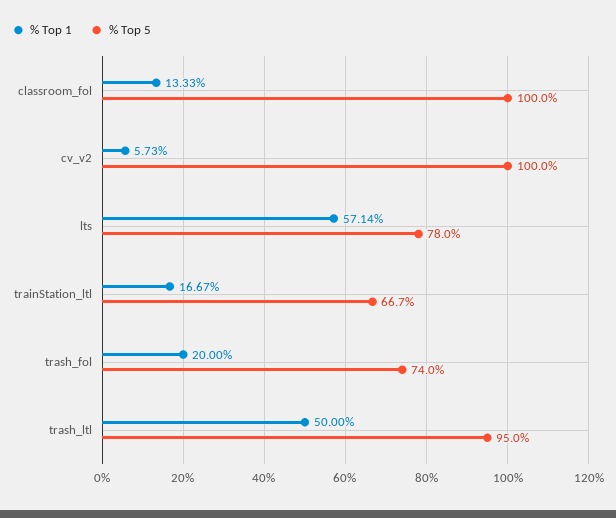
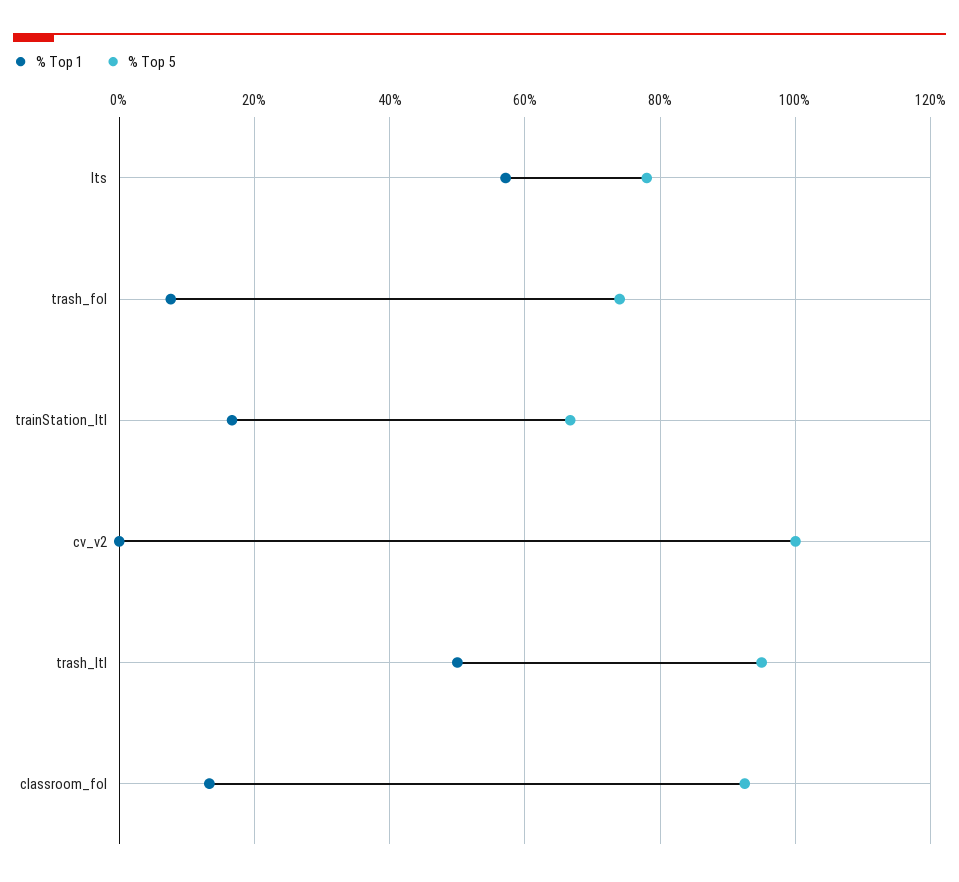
% Top 5, classroom_fol: 100 -> 92
% Top 1, cv_v2: 5.73 -> 0
% Top 1, trash_fol: 20 -> 8

